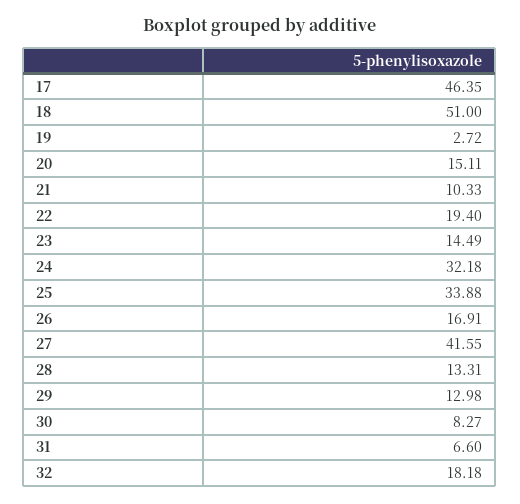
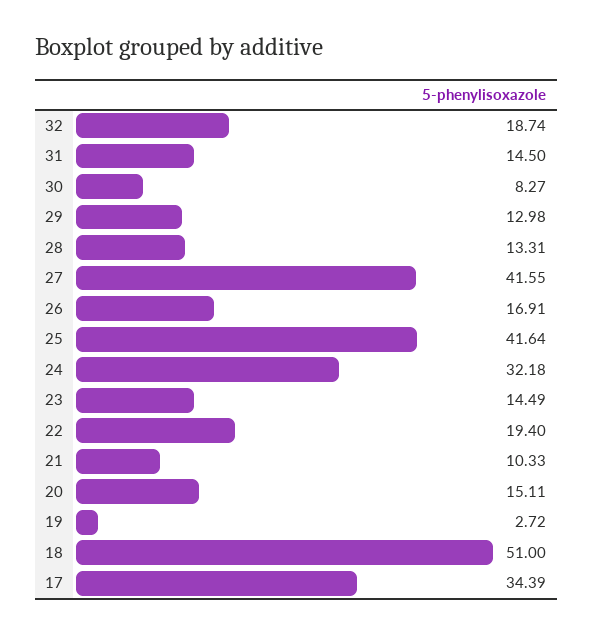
17: 46.35 -> 34.39
25: 33.88 -> 41.64
31: 6.6 -> 14.5
32: 18.18 -> 18.74

